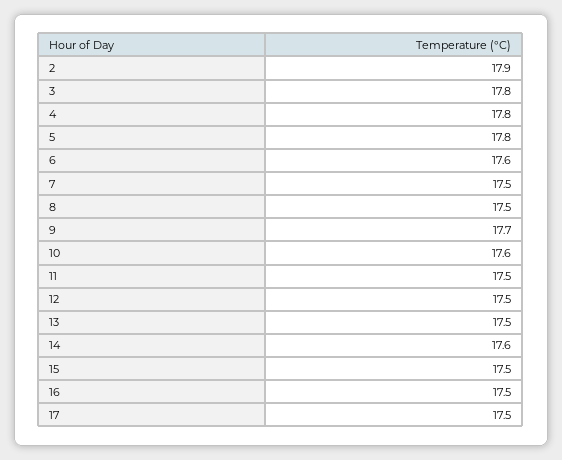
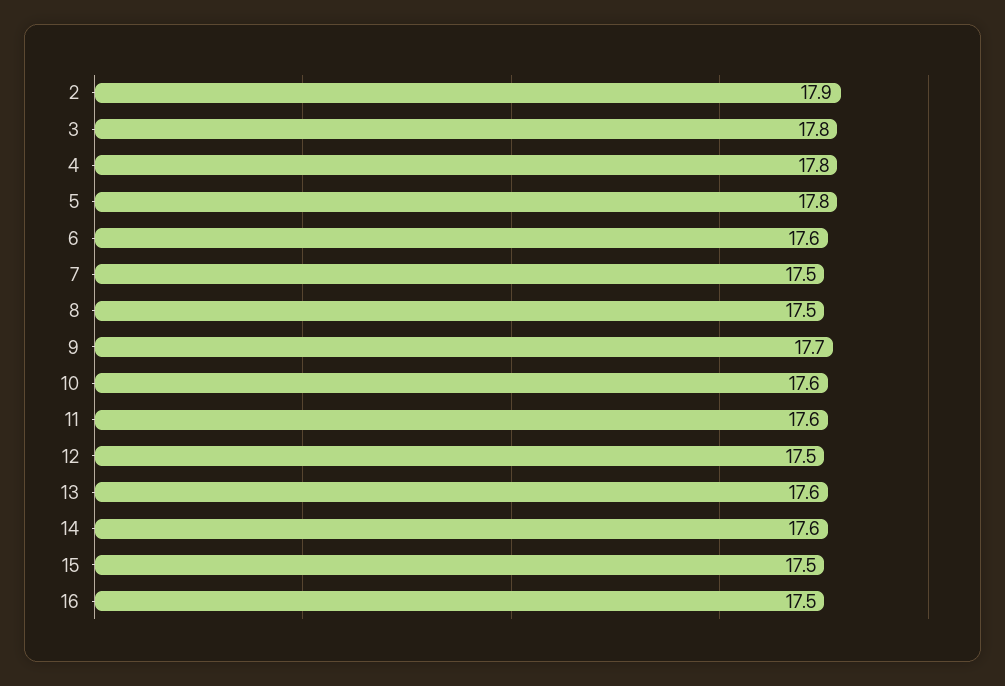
11: 17.5 -> 17.6
13: 17.5 -> 17.6
17: 17.5 -> none

